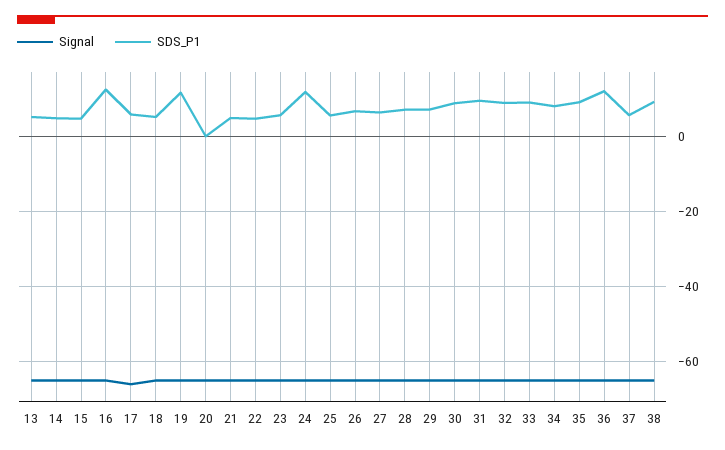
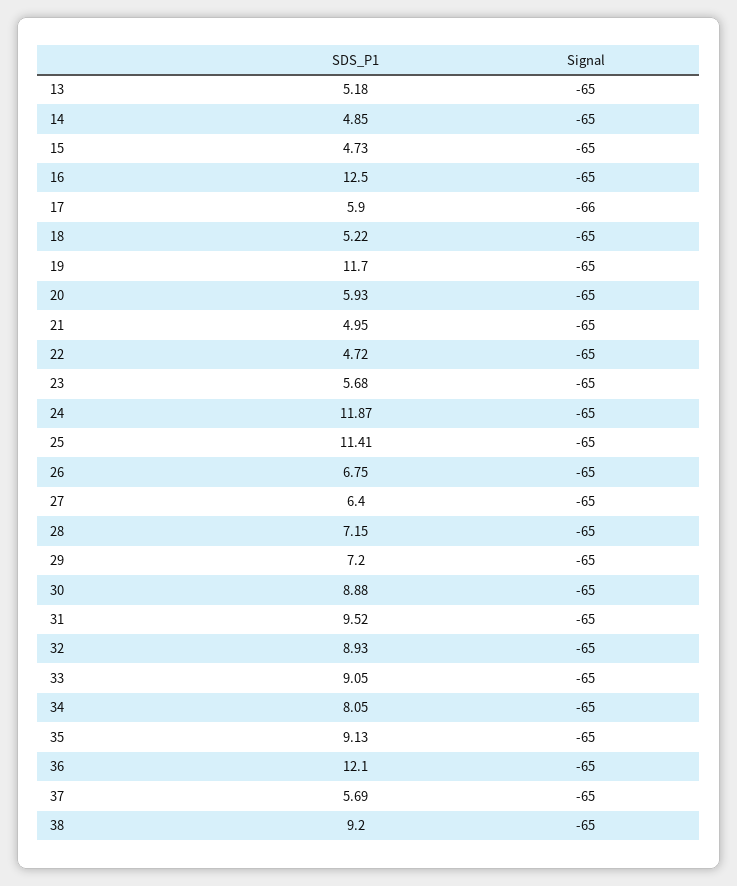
SDS_P1, 20: 0 -> 5.93
SDS_P1, 25: 6 -> 11.41

